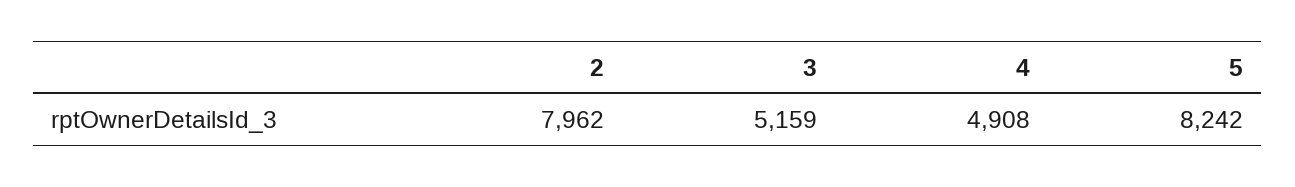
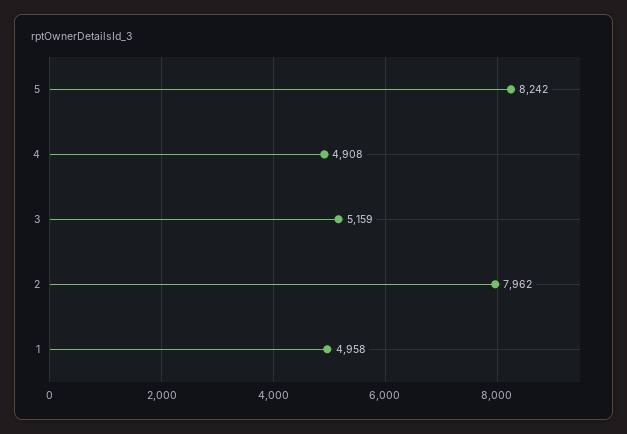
1: none -> 4958

